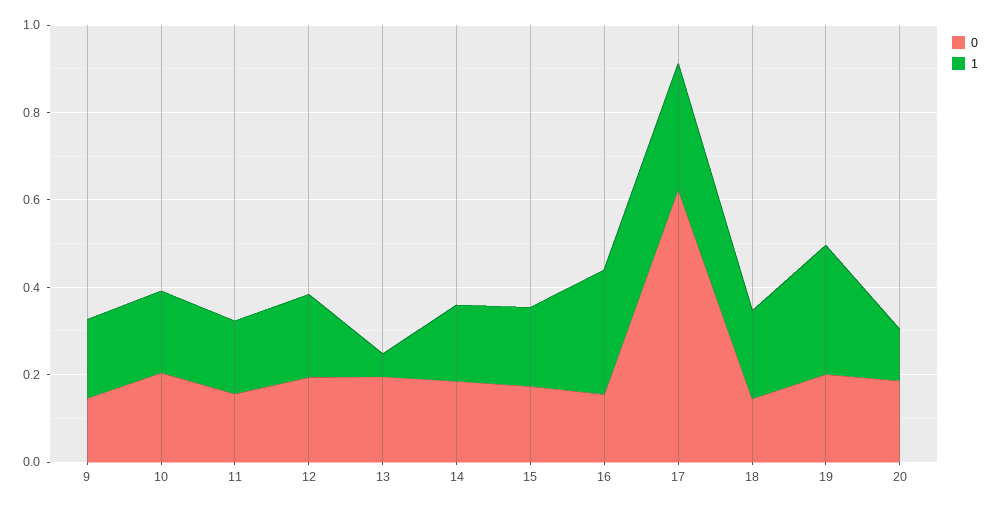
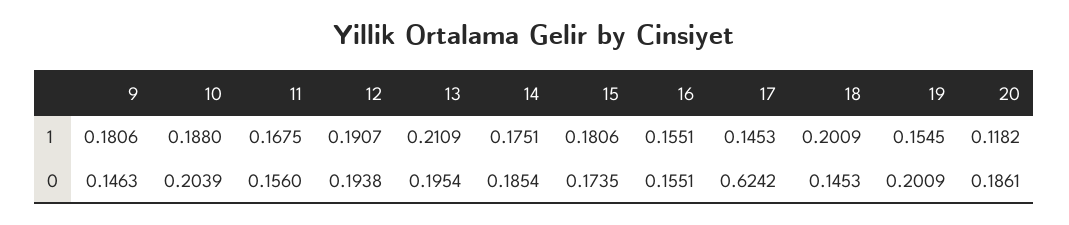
1, 13: 0.05 -> 0.2109
1, 16: 0.3 -> 0.1551
1, 17: 0.3 -> 0.1453
1, 19: 0.3 -> 0.1545

